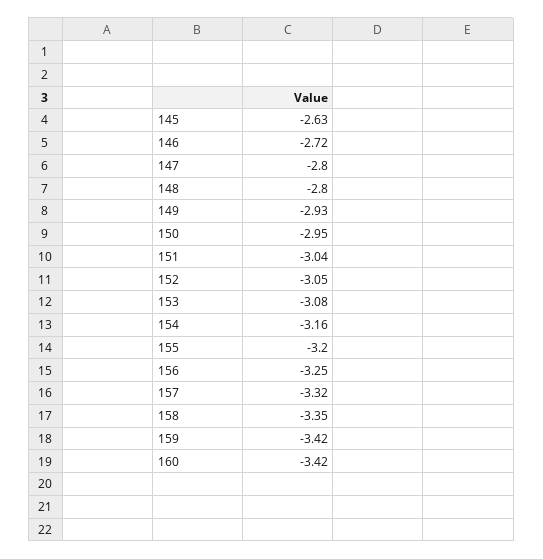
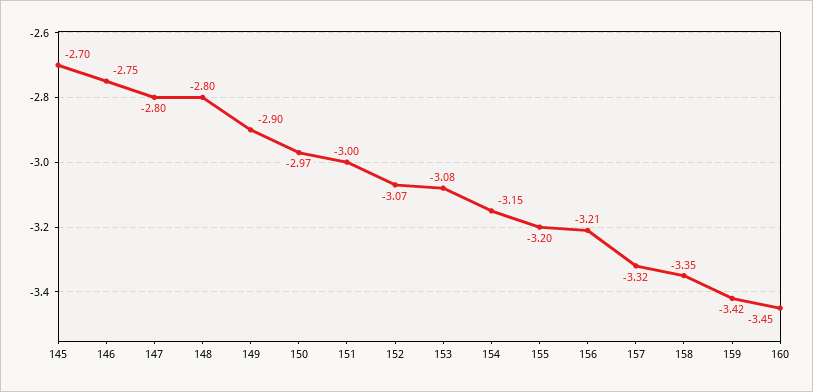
145: -2.63 -> -2.7
146: -2.72 -> -2.75
149: -2.93 -> -2.9
150: -2.95 -> -2.97
151: -3.04 -> -3
152: -3.05 -> -3.07
154: -3.16 -> -3.15
156: -3.25 -> -3.21
160: -3.42 -> -3.45

